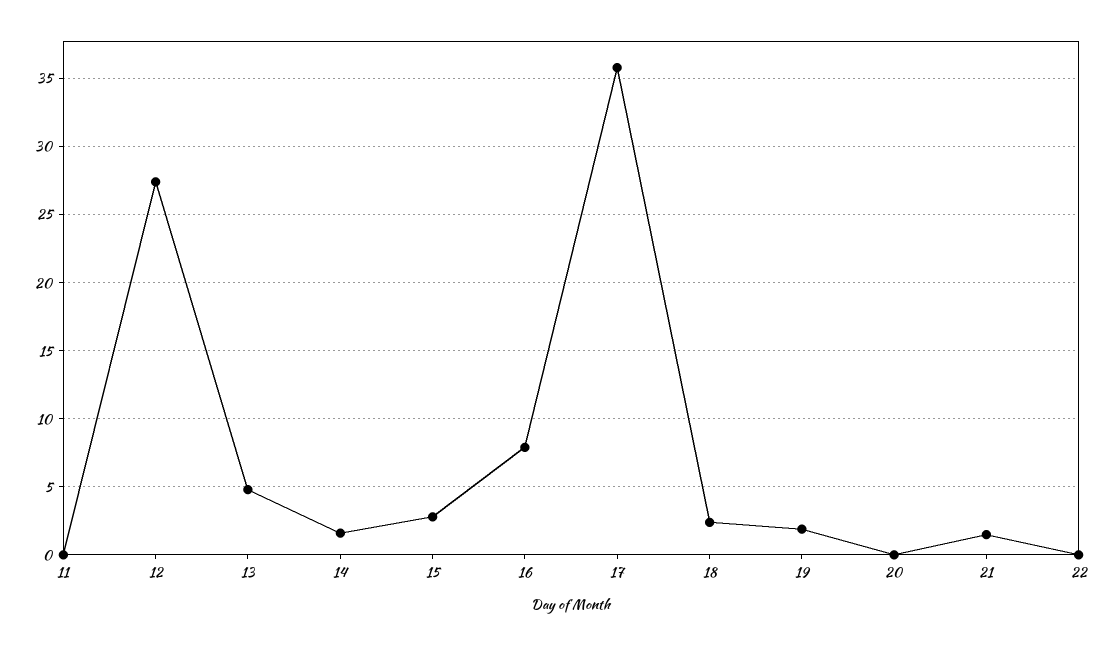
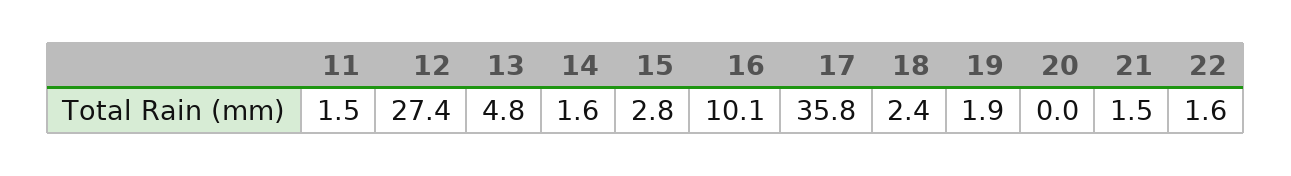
11: 0 -> 1.5
16: 8 -> 10.1
22: 0 -> 1.6

